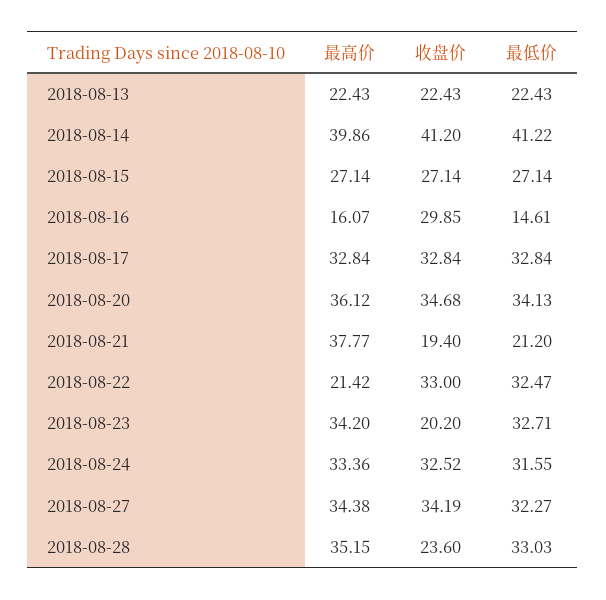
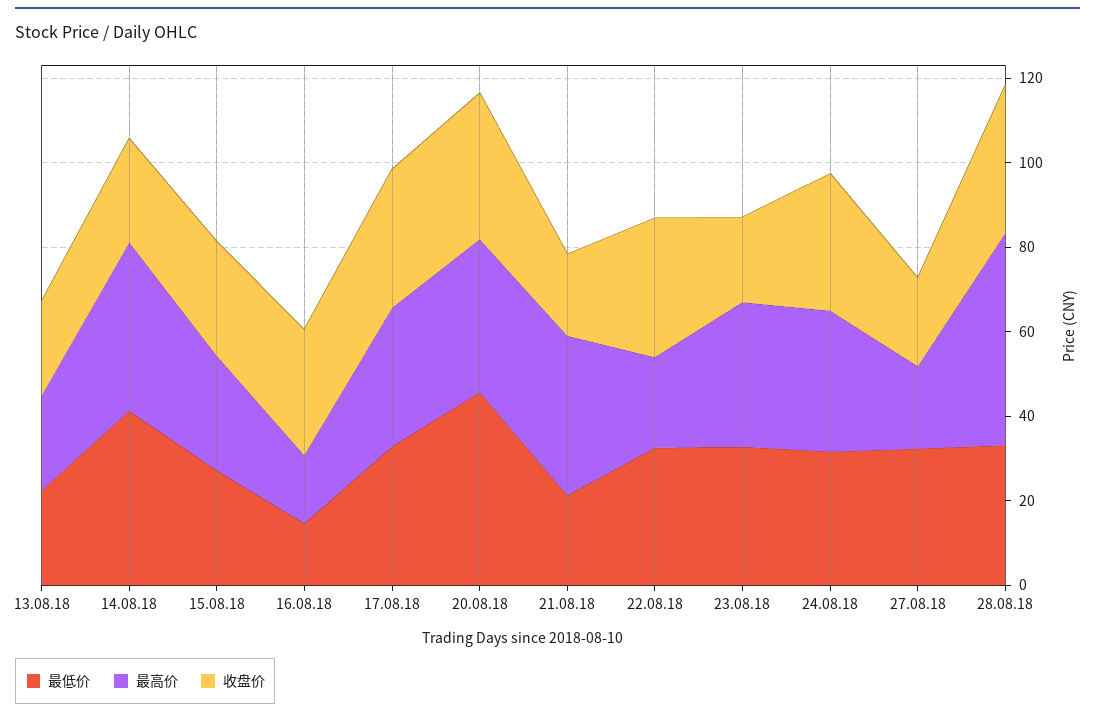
收盘价, 2018-08-14: 41.2 -> 25
最低价, 2018-08-20: 34.13 -> 45
最高价, 2018-08-27: 34.38 -> 20
收盘价, 2018-08-27: 34.19 -> 20
最高价, 2018-08-28: 35.15 -> 50
收盘价, 2018-08-28: 23.6 -> 35

